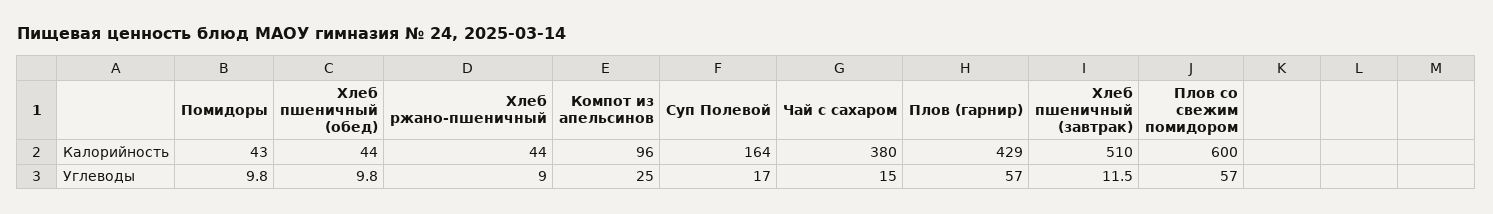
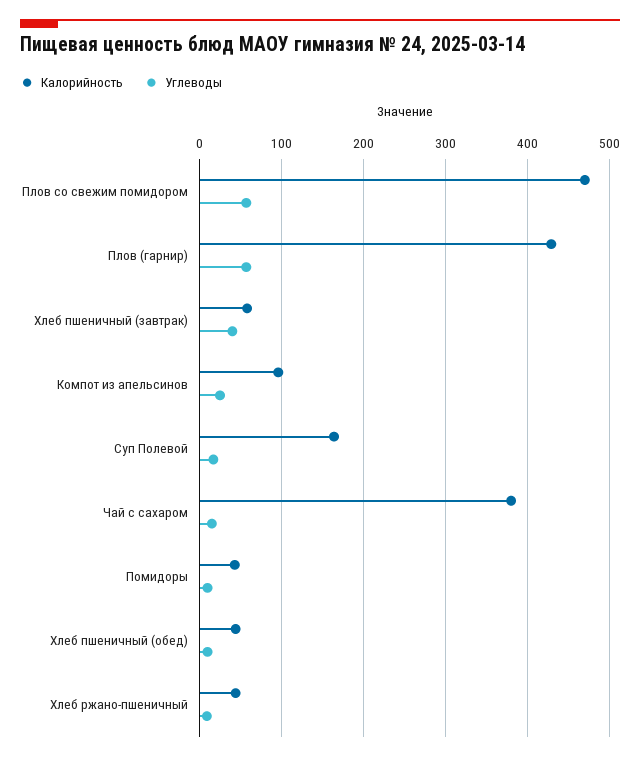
Калорийность, Хлеб пшеничный (завтрак): 510 -> 60
Калорийность, Плов со свежим помидором: 600 -> 470
Углеводы, Хлеб пшеничный (завтрак): 11.5 -> 40

